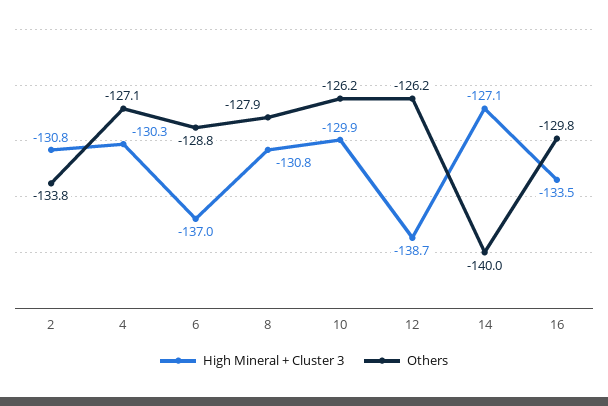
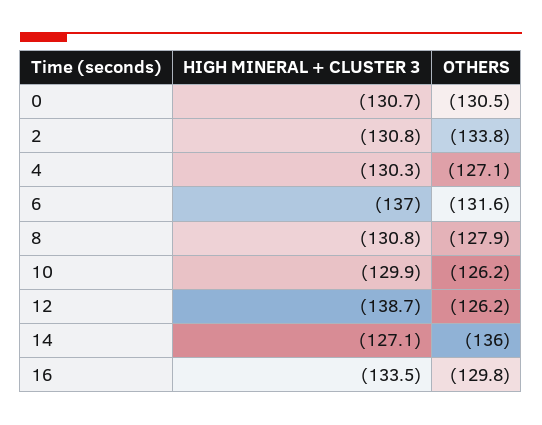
Others, 6: -128.8 -> -131.6
Others, 14: -140 -> -136
High Mineral + Cluster 3, 0: none -> -130.7
Others, 0: none -> -130.5

